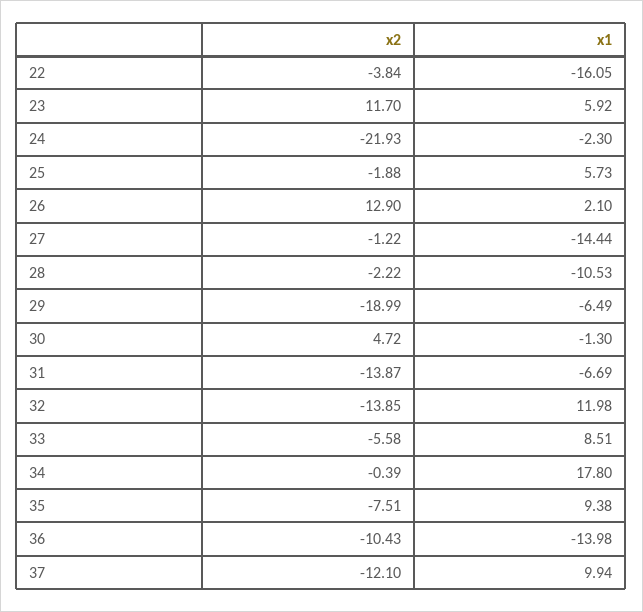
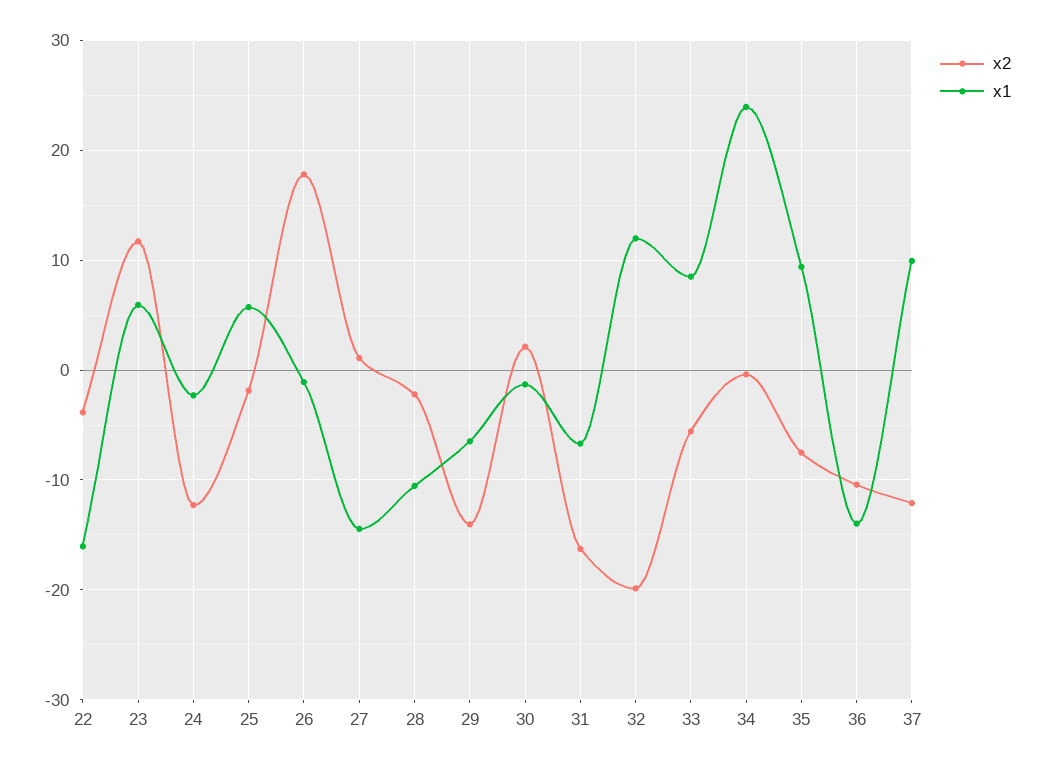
x2, 24: -21.93 -> -12
x2, 26: 12.9 -> 18
x1, 26: 2.1 -> -1
x2, 27: -1.22 -> 1
x2, 29: -18.99 -> -14
x2, 30: 4.72 -> 2
x2, 31: -13.87 -> -16
x2, 32: -13.85 -> -20
x1, 34: 17.8 -> 24

